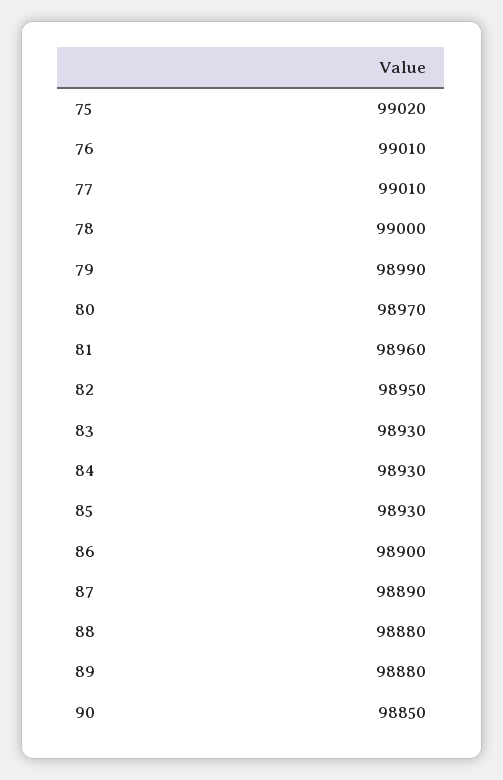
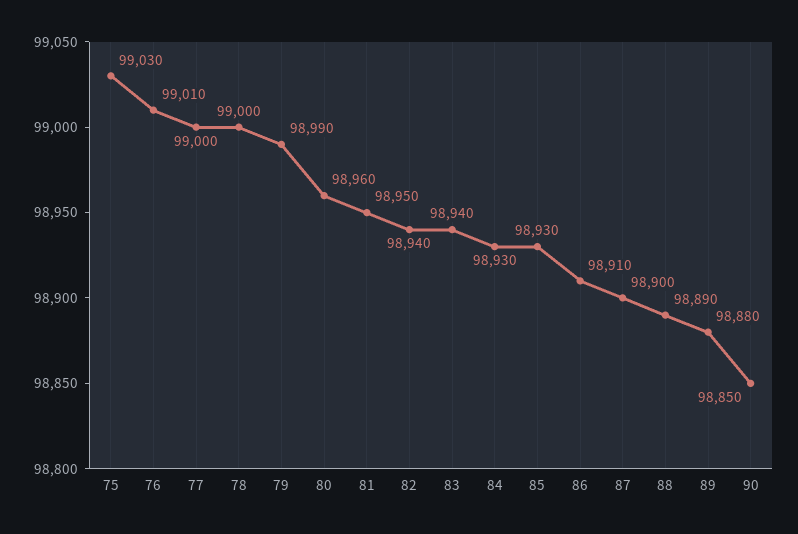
75: 99020 -> 99030
77: 99010 -> 99000
80: 98970 -> 98960
81: 98960 -> 98950
82: 98950 -> 98940
83: 98930 -> 98940
86: 98900 -> 98910
87: 98890 -> 98900
88: 98880 -> 98890

